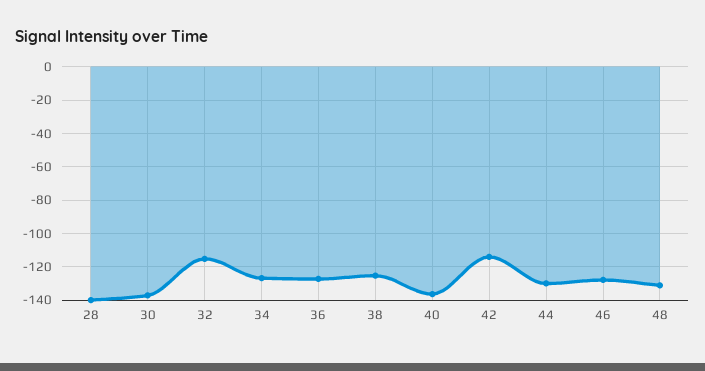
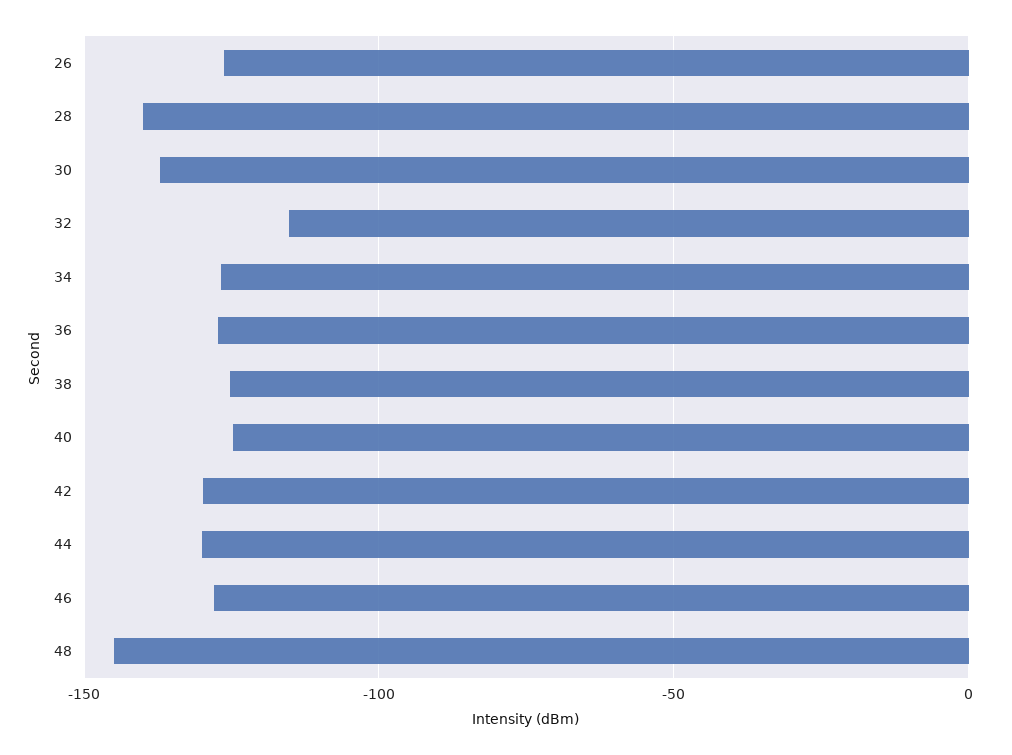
40: -135 -> -125
42: -115 -> -130
48: -130 -> -145
26: none -> -125

